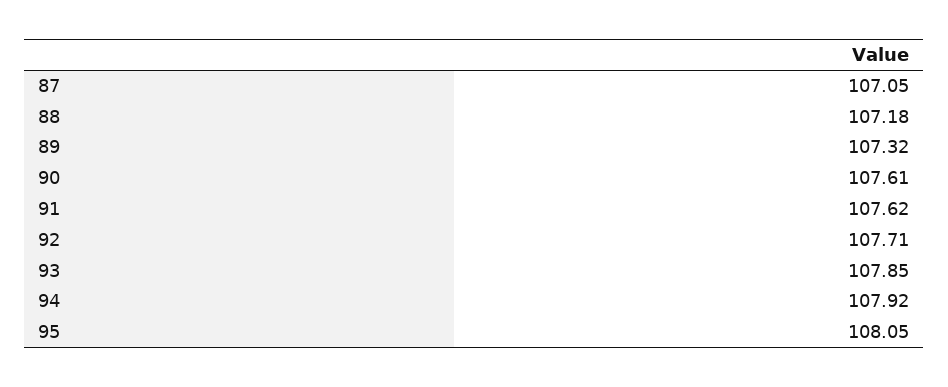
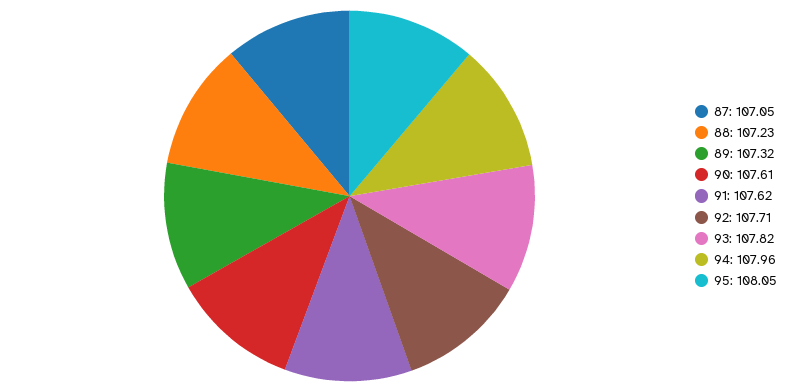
88: 107.18 -> 107.23
93: 107.85 -> 107.82
94: 107.92 -> 107.96

